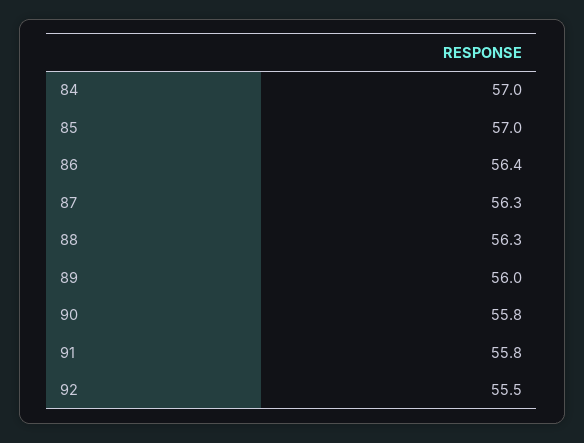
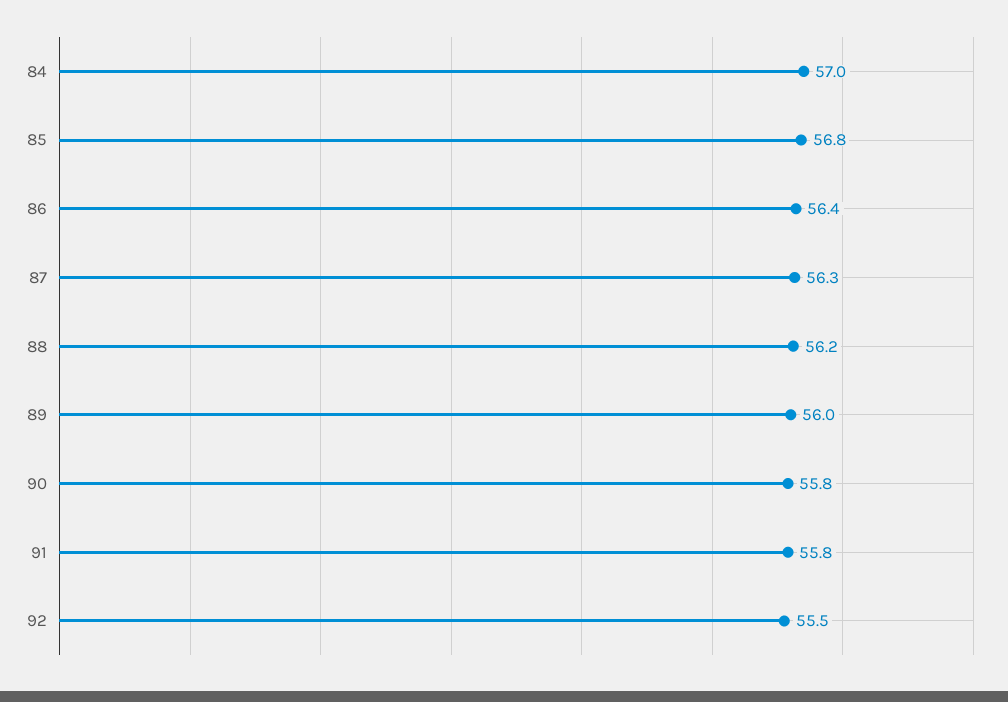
85: 57 -> 56.8
88: 56.3 -> 56.2

